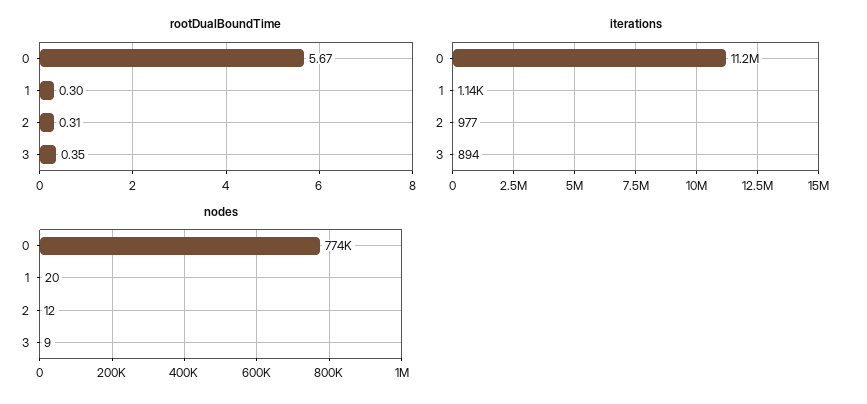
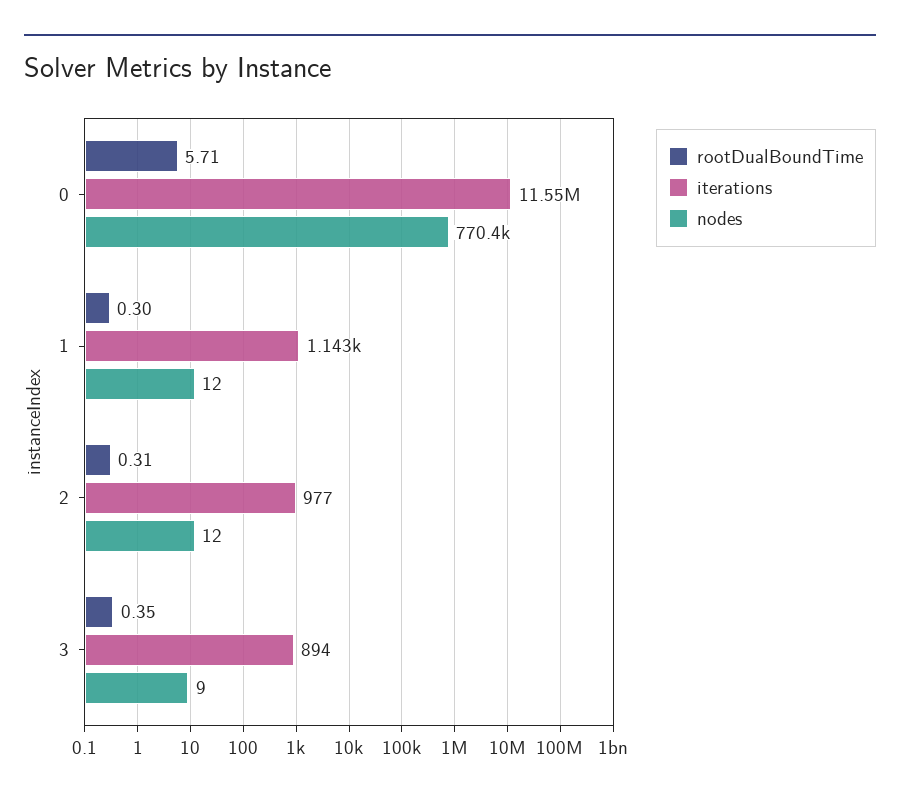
rootDualBoundTime, 0: 5.67 -> 5.71
iterations, 0: 11200000 -> 11550000
nodes, 0: 774000 -> 770400
nodes, 1: 20 -> 12

